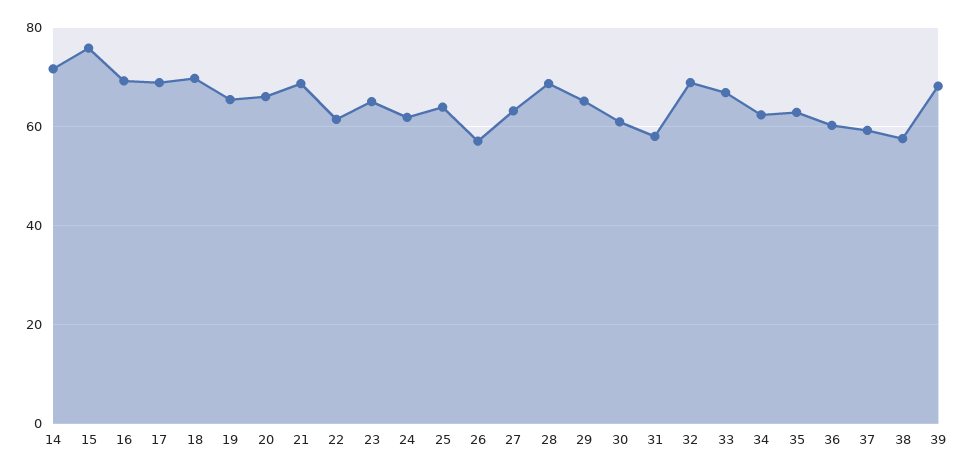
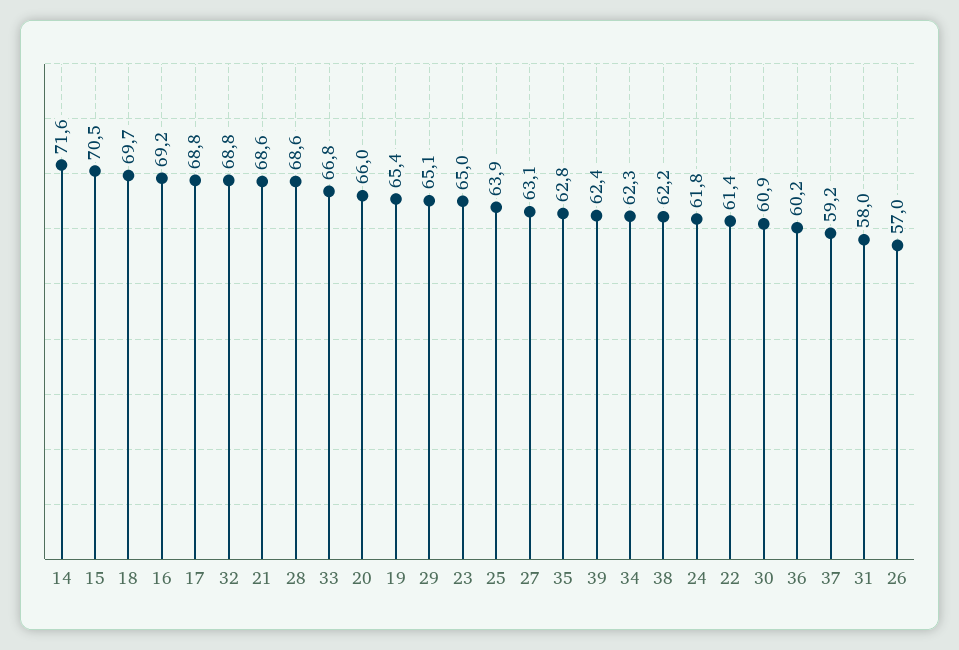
15: 76 -> 70.5
38: 58 -> 62.2
39: 68 -> 62.4

